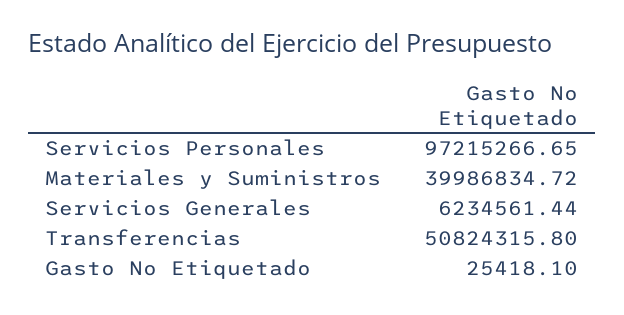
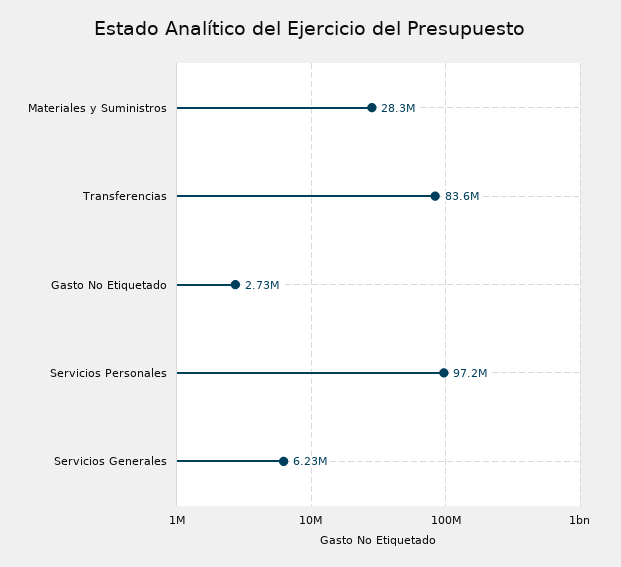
Materiales y Suministros: 39986834.72 -> 28300000
Transferencias: 50824315.8 -> 83600000
Gasto No Etiquetado: 25418.1 -> 2730000

